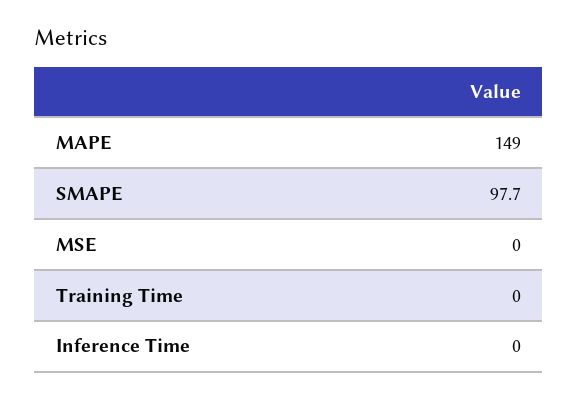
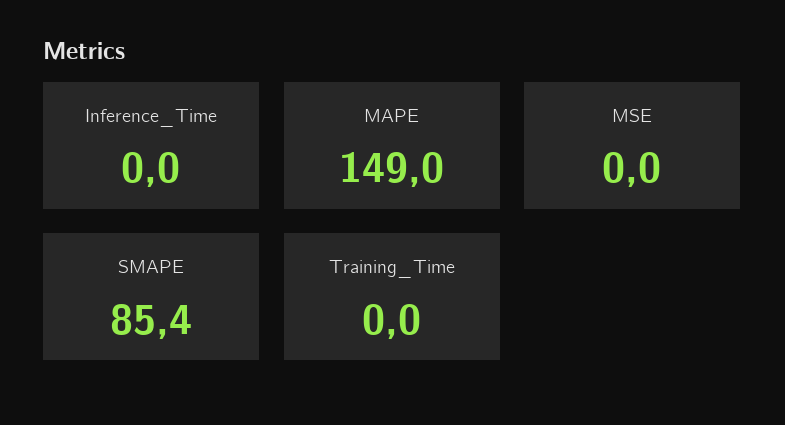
SMAPE: 97.7 -> 85.4

